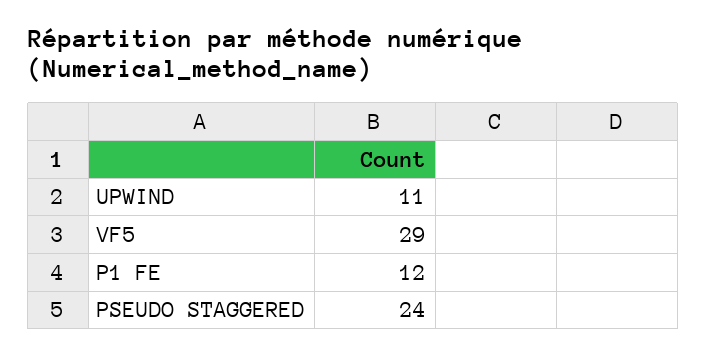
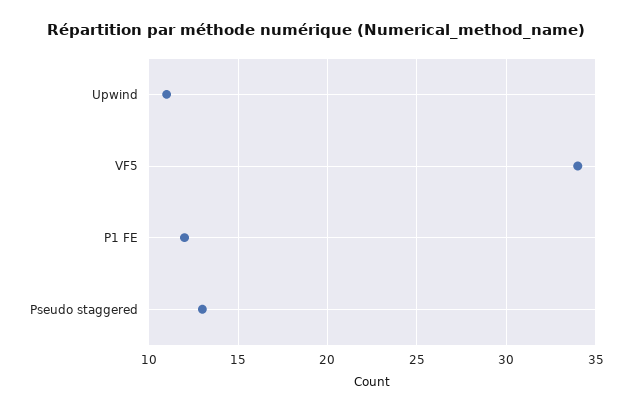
VF5: 29 -> 34
PSEUDO STAGGERED: 24 -> 13

